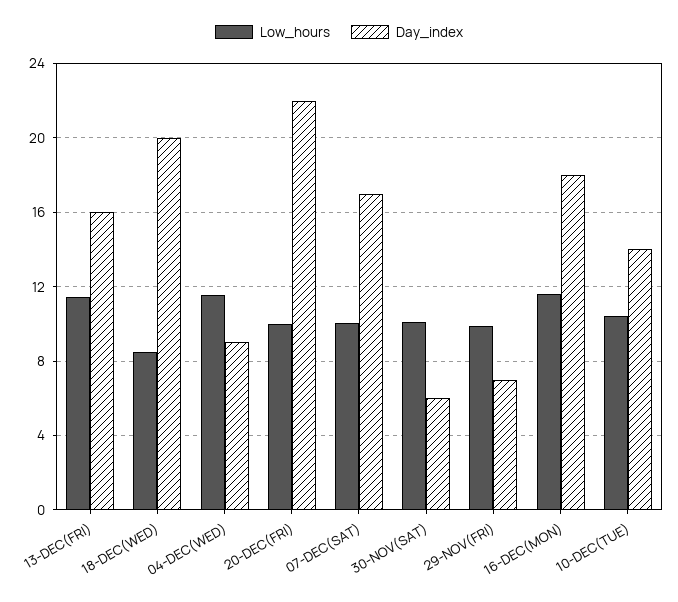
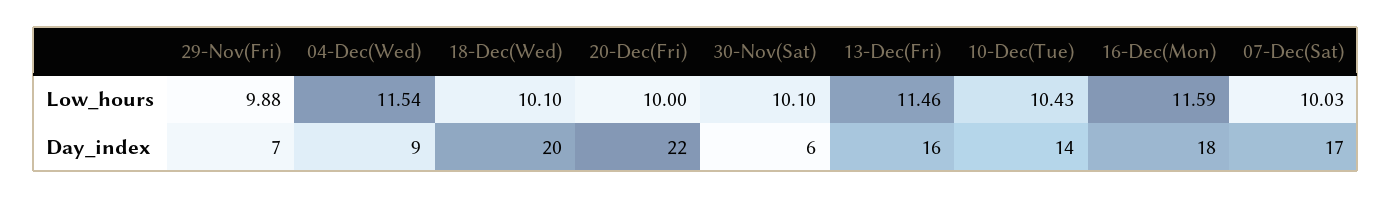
Low_hours, 18-DEC(WED): 8.5 -> 10.1

